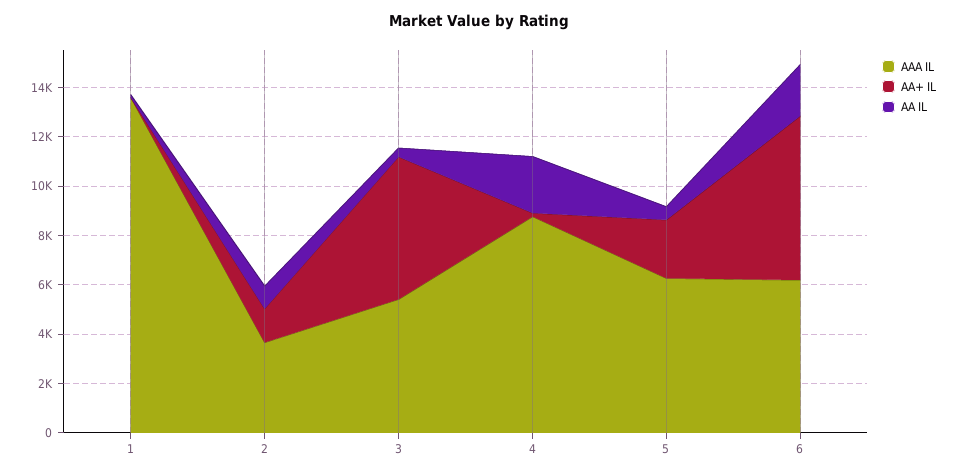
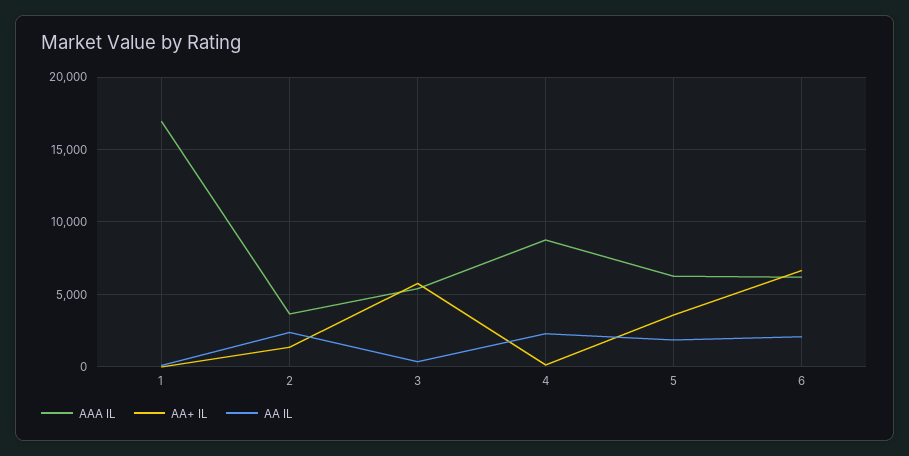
AAA IL, 1: 13500 -> 17000
AA IL, 2: 1000 -> 2500
AA+ IL, 5: 2500 -> 3500
AA IL, 5: 500 -> 2000

